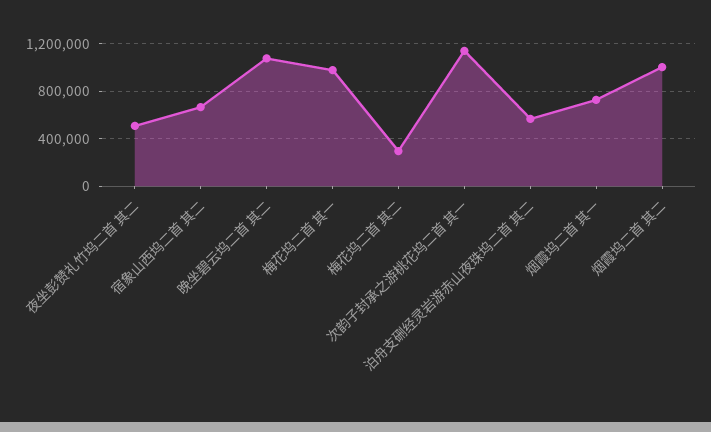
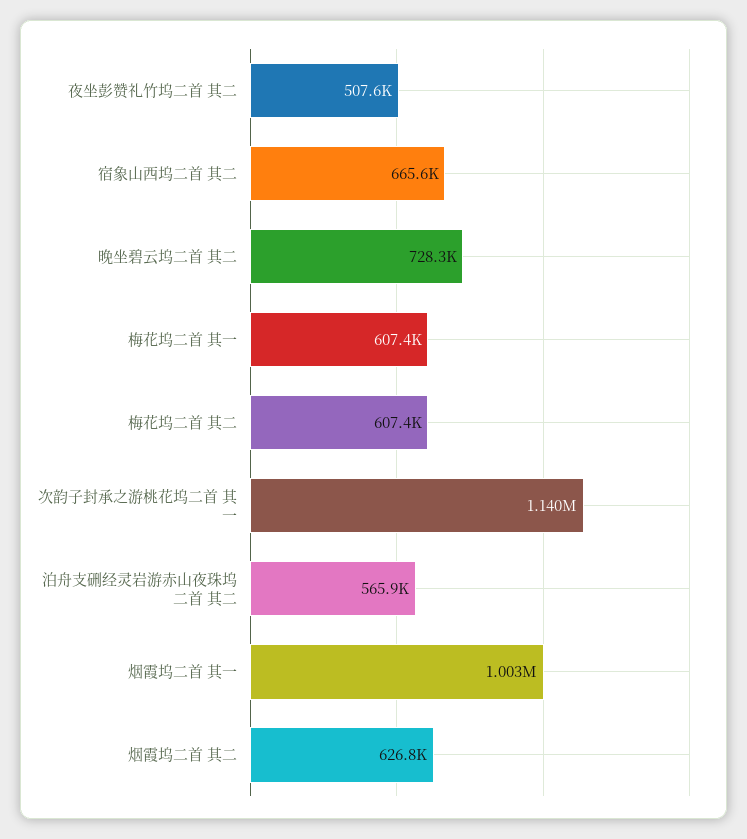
晚坐碧云坞二首 其二: 1100000 -> 728300
梅花坞二首 其一: 1000000 -> 607400
梅花坞二首 其二: 300000 -> 607400
烟霞坞二首 其一: 700000 -> 1003000
烟霞坞二首 其二: 1000000 -> 626800

